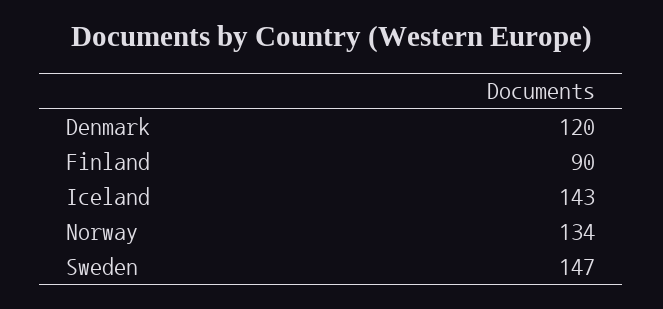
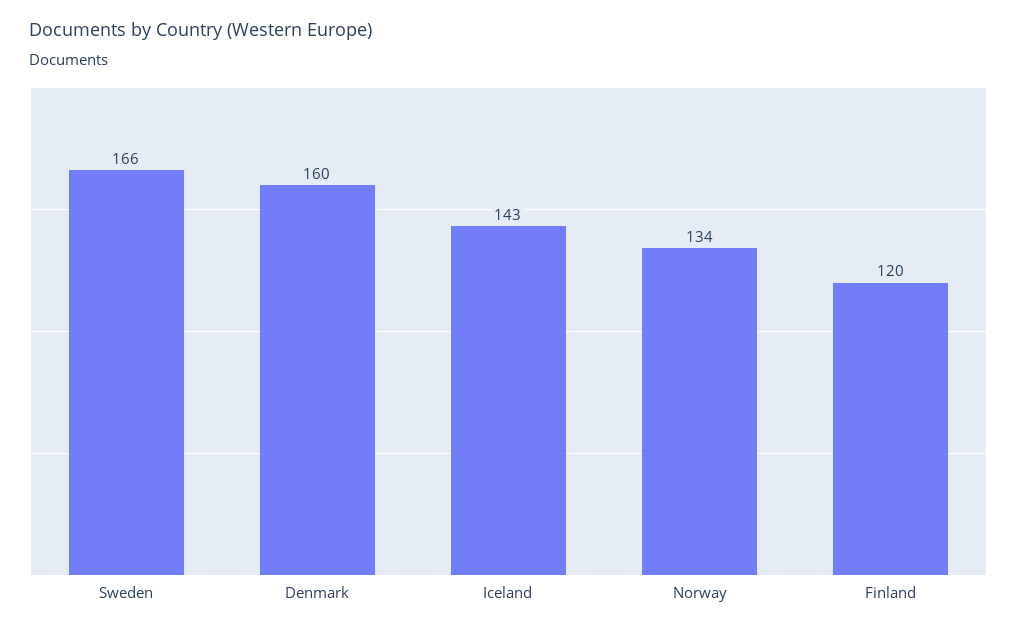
Denmark: 120 -> 160
Finland: 90 -> 120
Sweden: 147 -> 166

